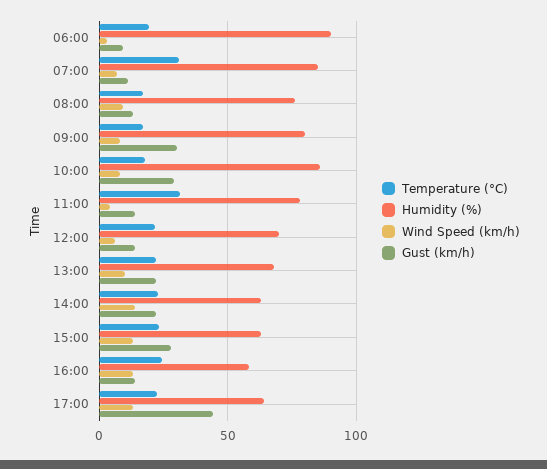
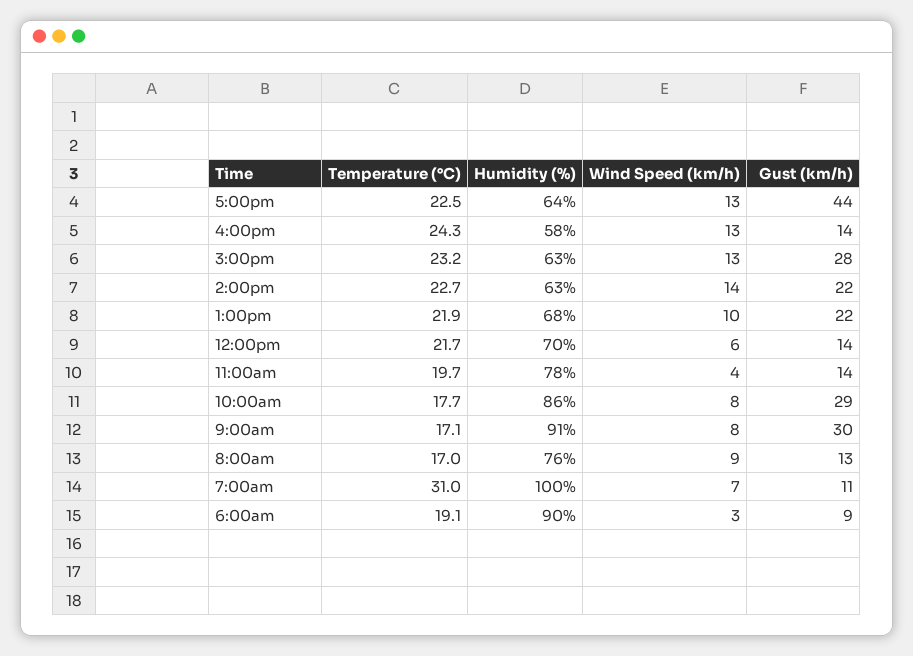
Humidity (%), 07:00: 85 -> 100
Humidity (%), 09:00: 80 -> 91
Temperature (°C), 11:00: 30 -> 19.7

